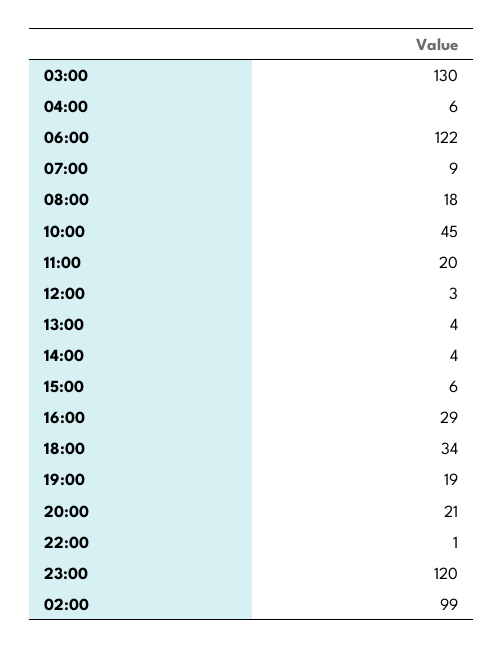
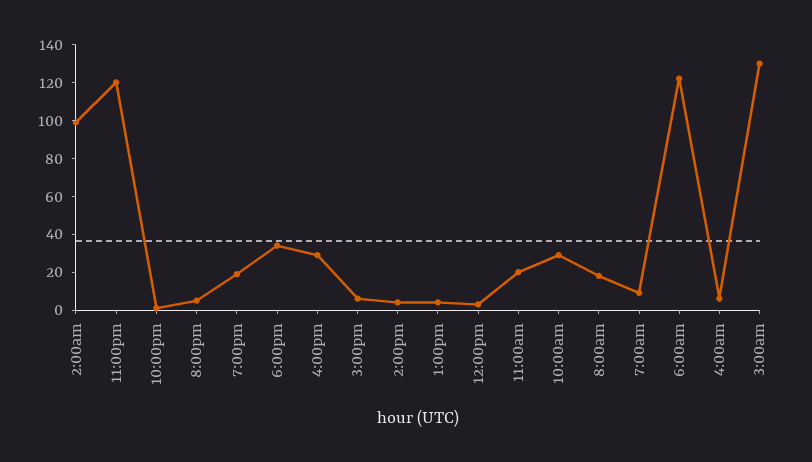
10:00: 45 -> 30
20:00: 21 -> 5

